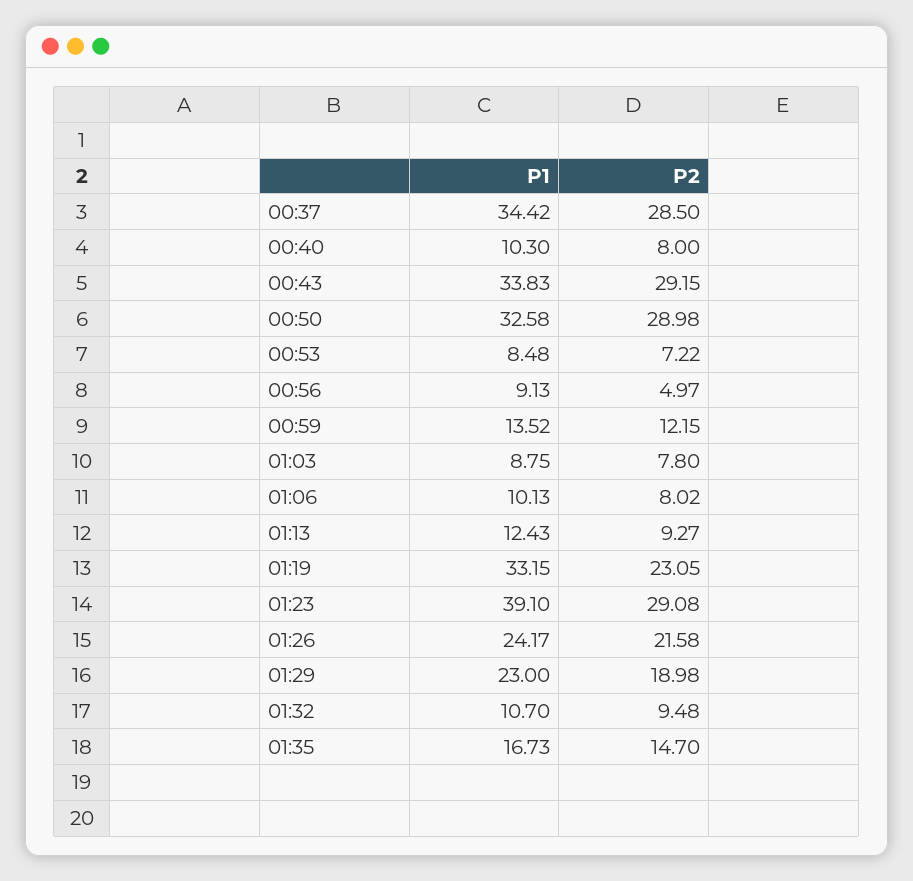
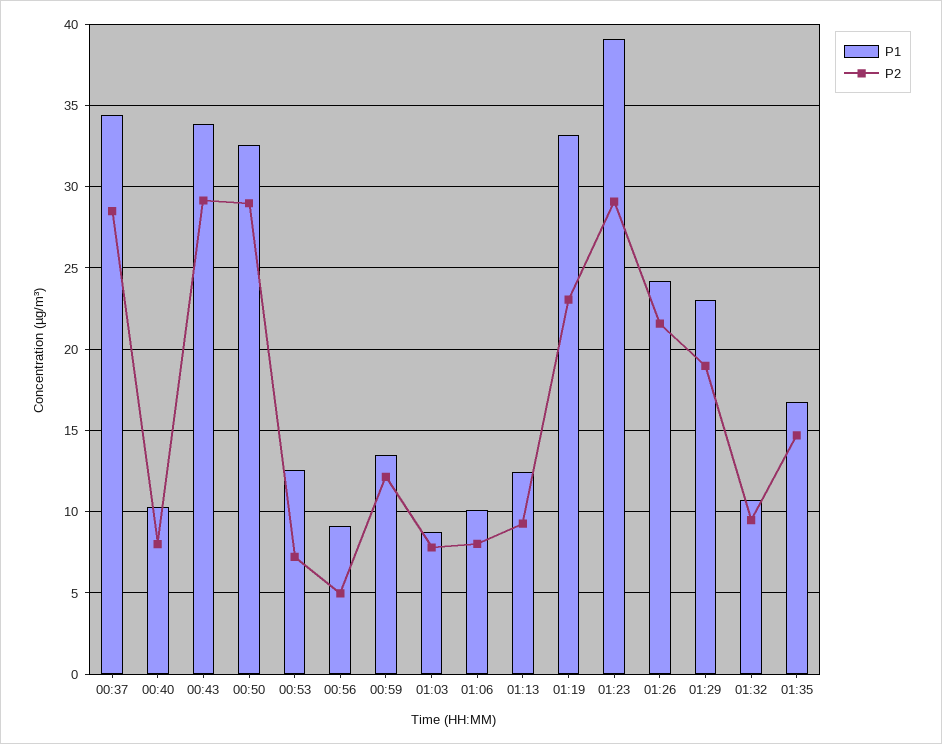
P1, 00:53: 8.48 -> 12.5

